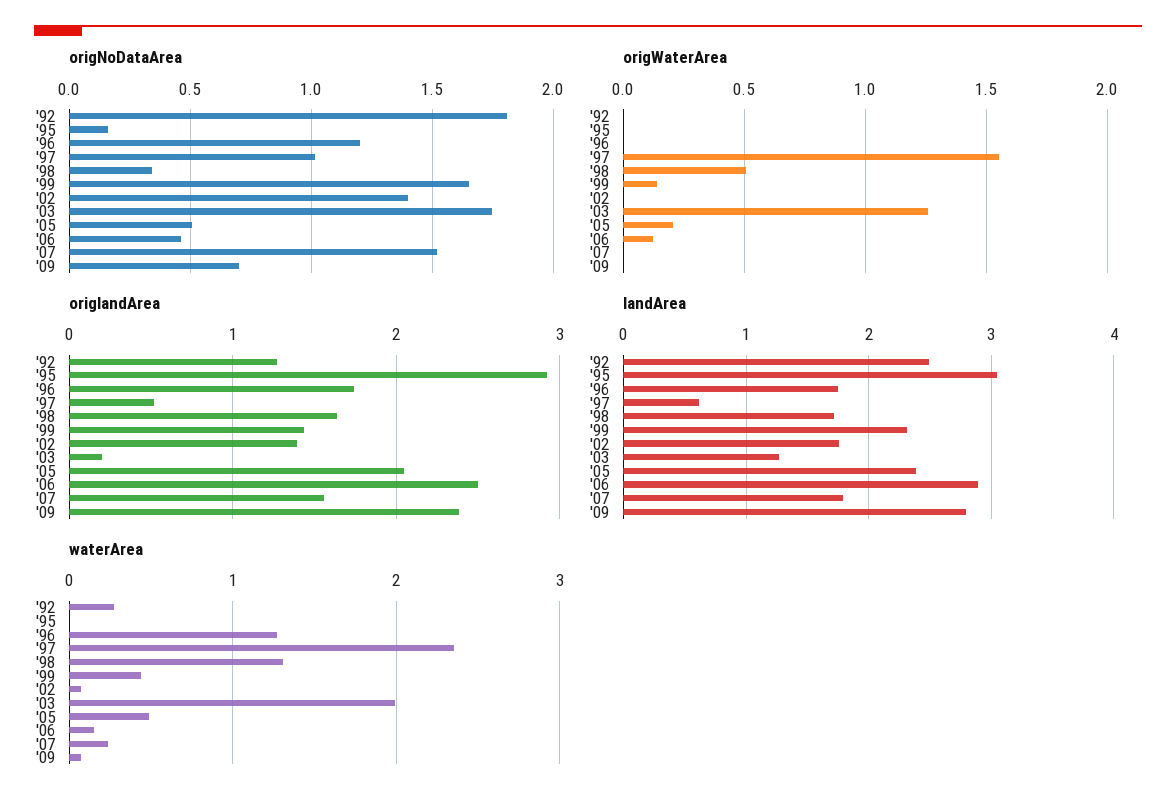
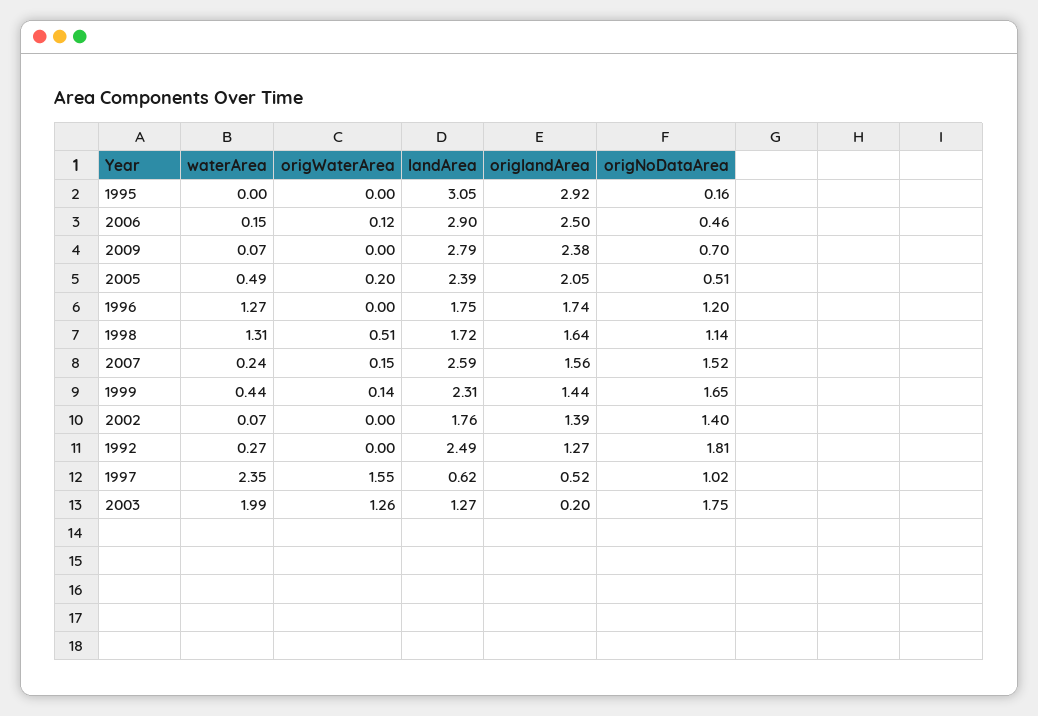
origNoDataArea, '98: 0.35 -> 1.14
origWaterArea, '07: 0 -> 0.15
landArea, '07: 1.8 -> 2.59

